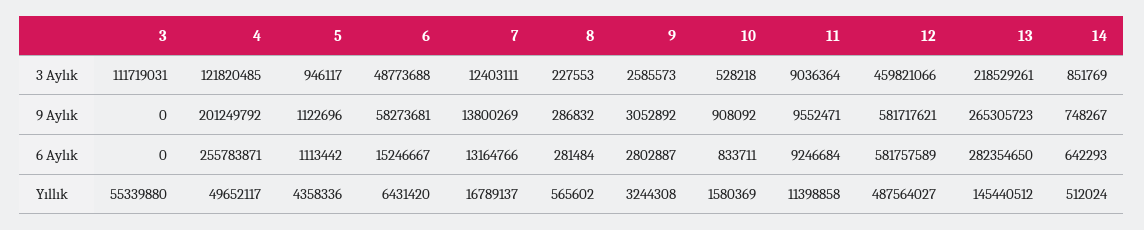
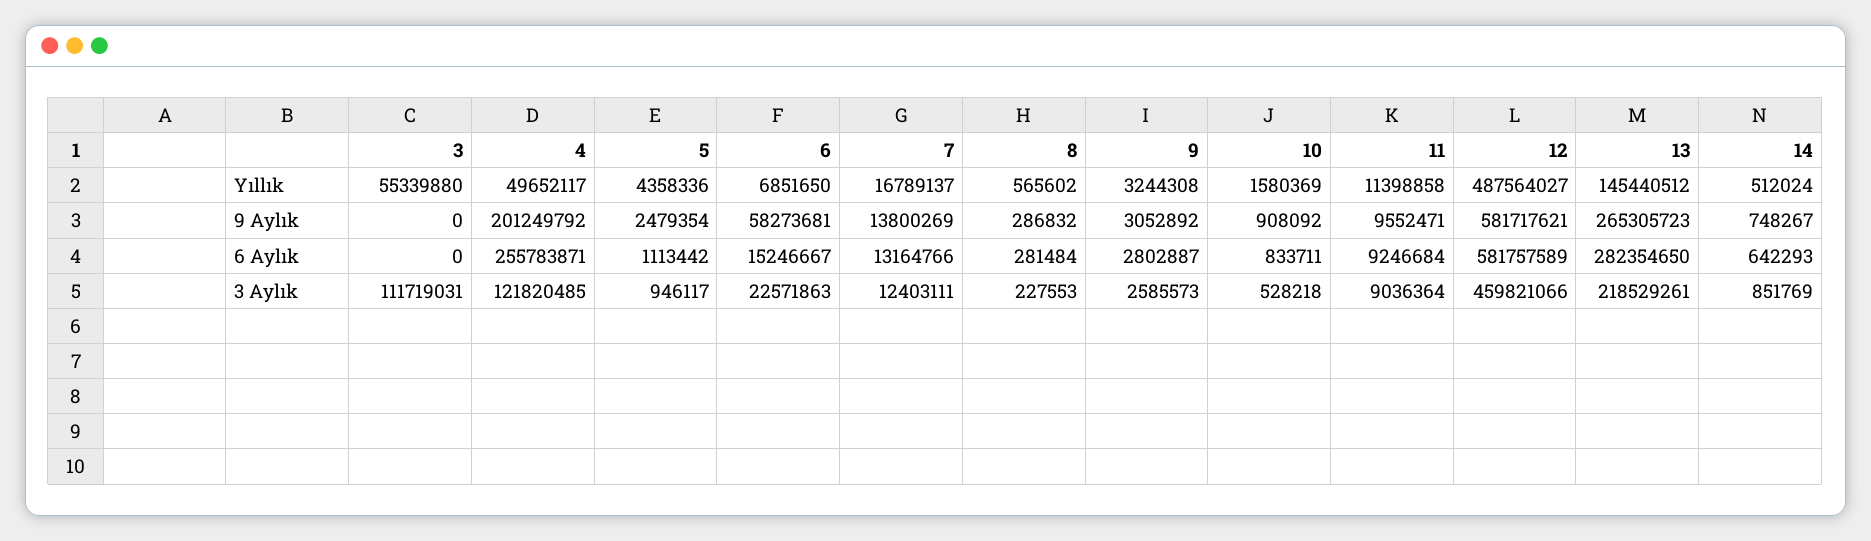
6, 3 Aylık: 48773688 -> 22571863
5, 9 Aylık: 1122696 -> 2479354
6, Yıllık: 6431420 -> 6851650

